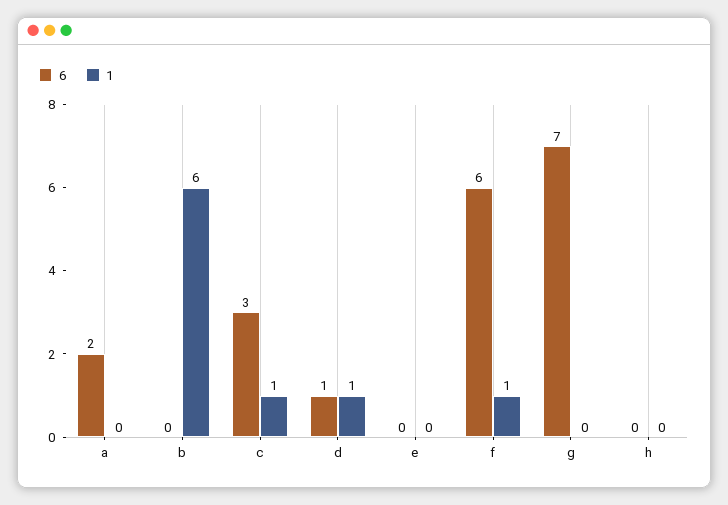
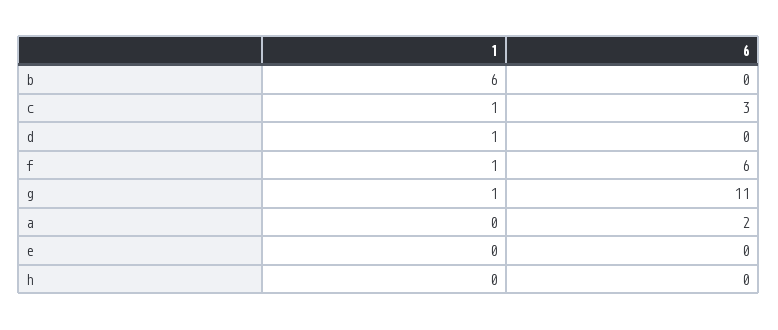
6, d: 1 -> 0
6, g: 7 -> 11
1, g: 0 -> 1

